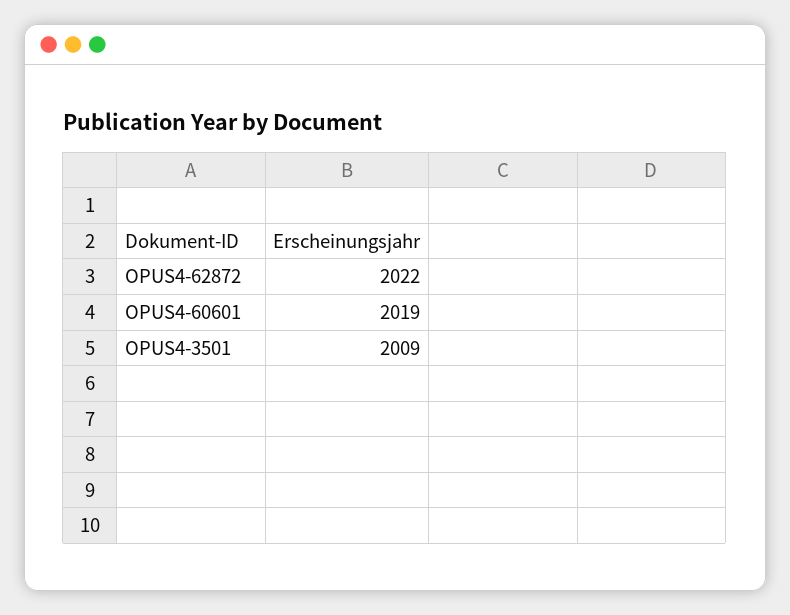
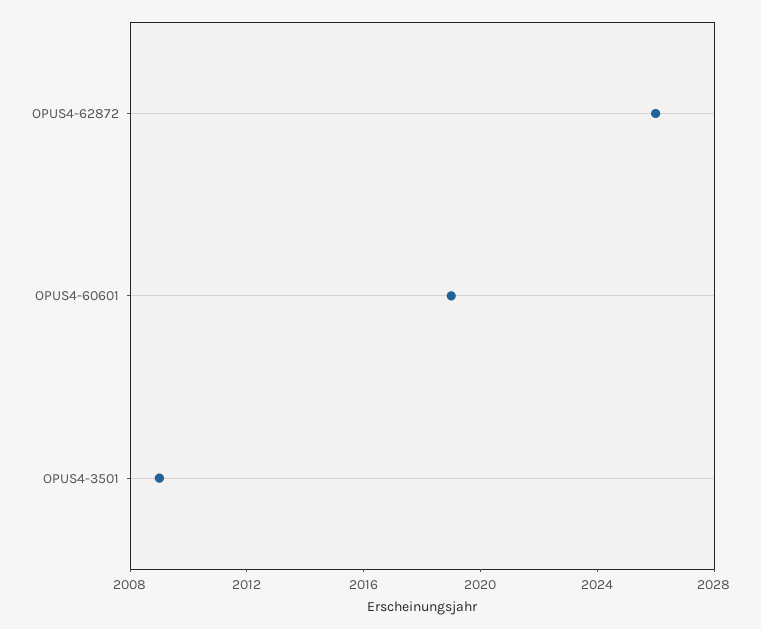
OPUS4-62872: 2022 -> 2026

